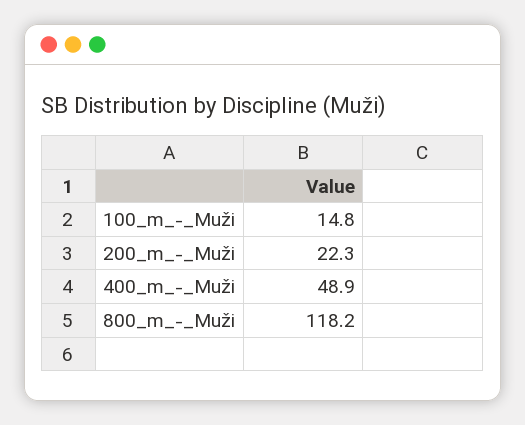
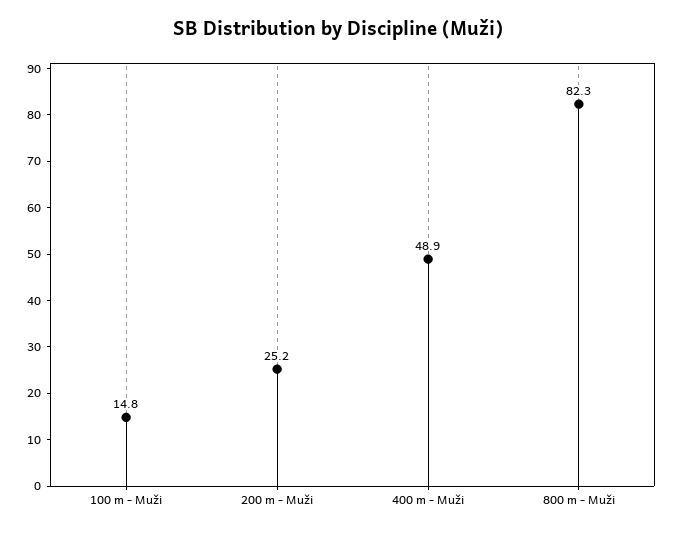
200_m_-_Muži: 22.3 -> 25.2
800_m_-_Muži: 118.2 -> 82.3

